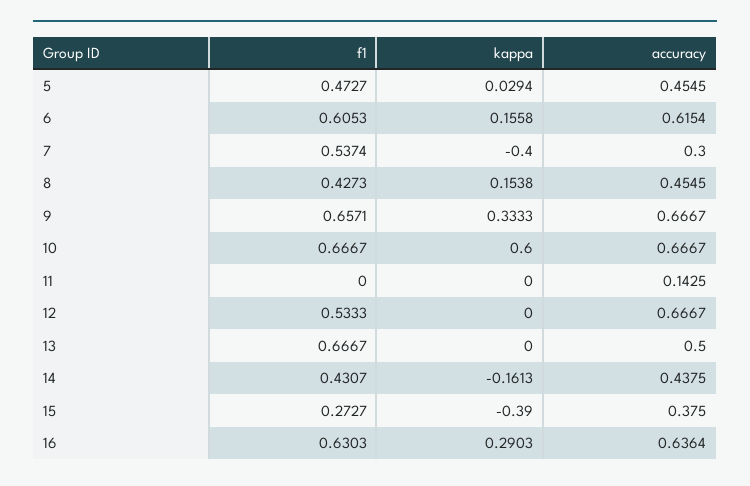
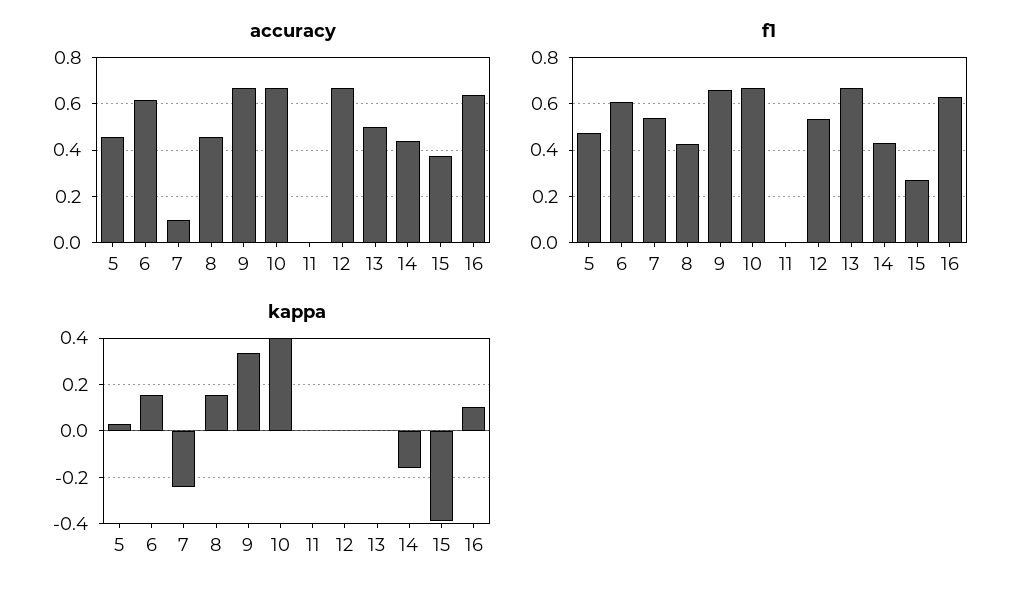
kappa, 7: -0.4 -> -0.25
accuracy, 7: 0.3 -> 0.1
kappa, 10: 0.6 -> 0.4
accuracy, 11: 0.1425 -> 0
kappa, 16: 0.2903 -> 0.1

